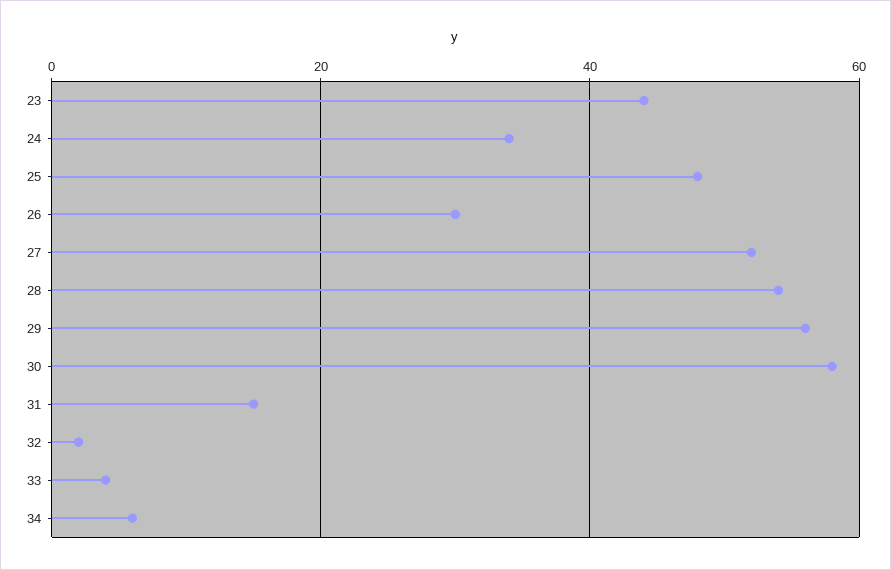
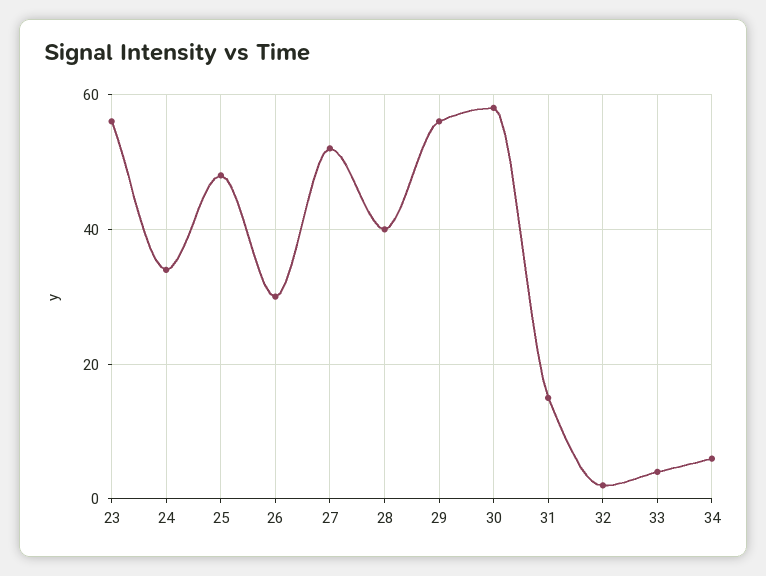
23: 45 -> 55
28: 55 -> 40

